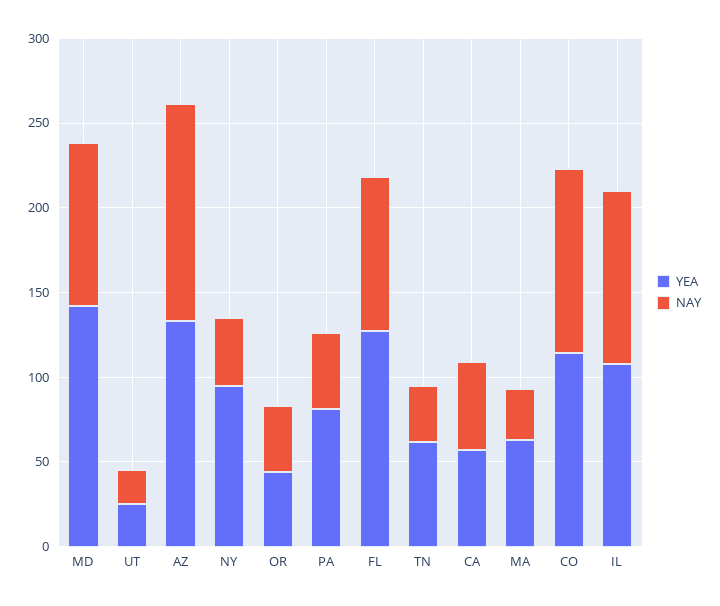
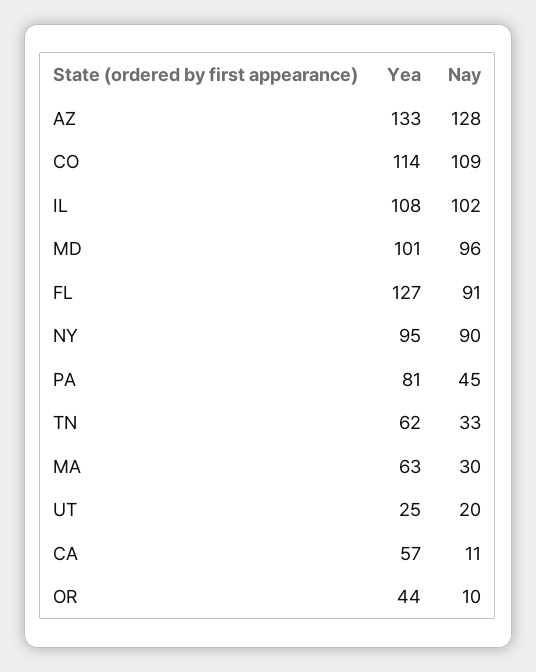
YEA, MD: 140 -> 101
NAY, NY: 40 -> 90
NAY, OR: 40 -> 10
NAY, CA: 50 -> 11

